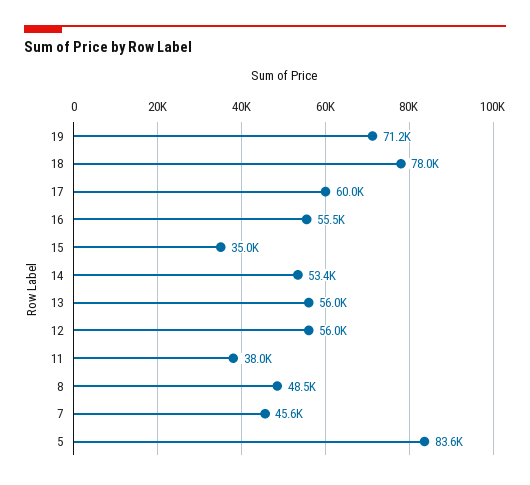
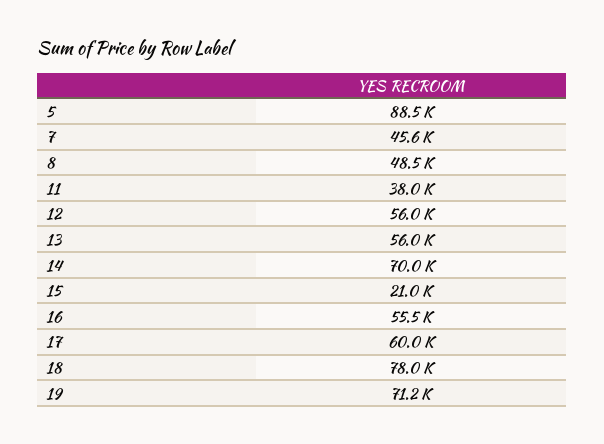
15: 35000 -> 21000
14: 53400 -> 70000
5: 83600 -> 88500

